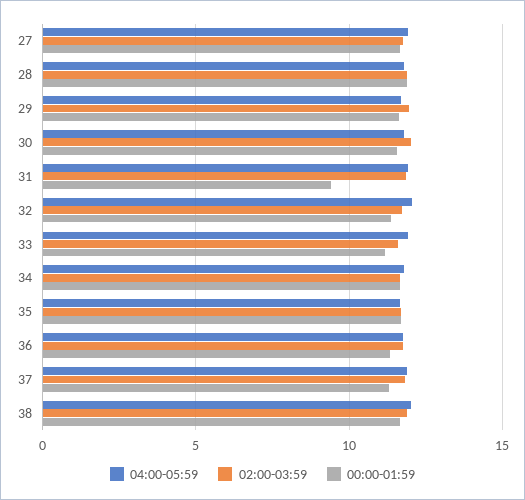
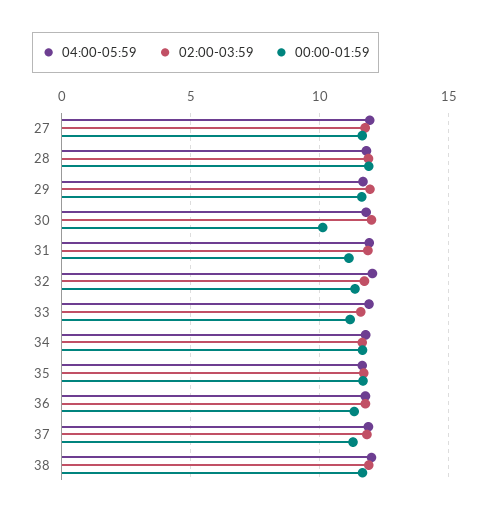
00:00-01:59, 30: 11.5 -> 10
00:00-01:59, 31: 9.5 -> 11

